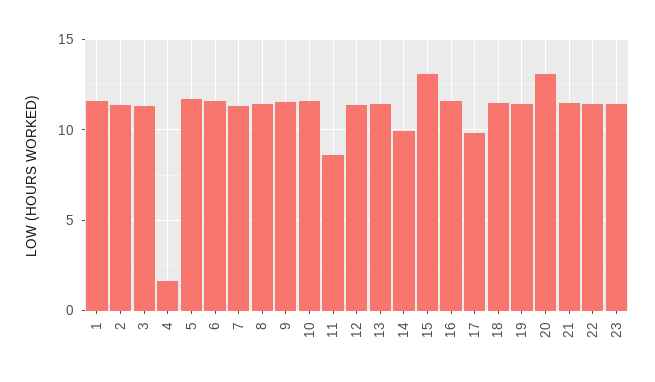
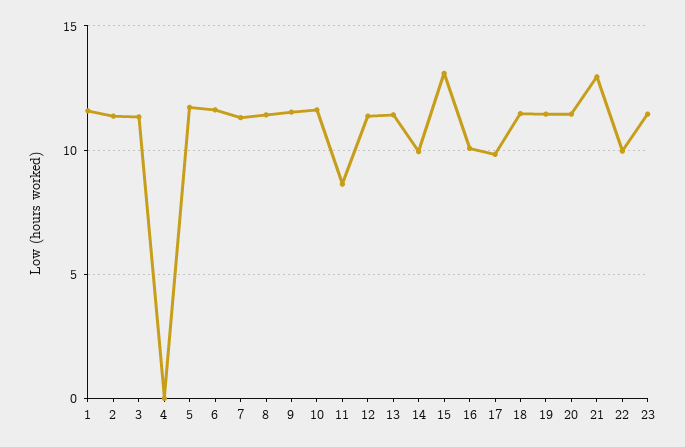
4: 1.5 -> 0
16: 11.5 -> 10
20: 13 -> 11.5
21: 11.5 -> 13
22: 11.5 -> 10

